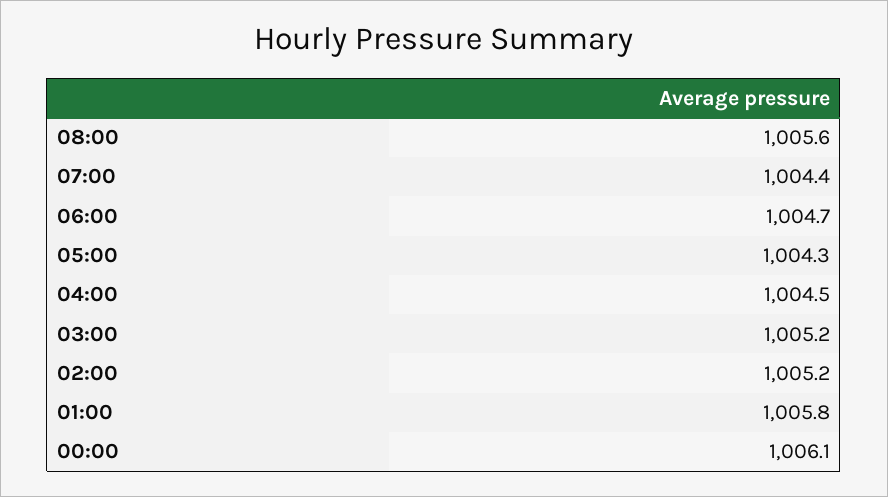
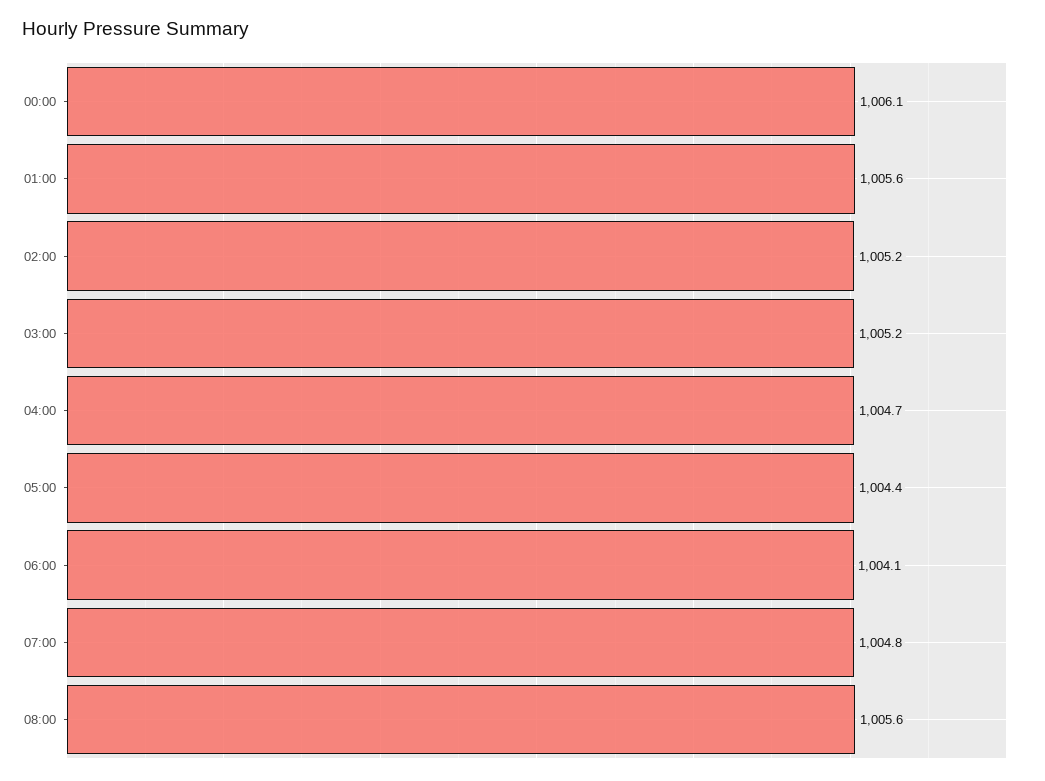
07:00: 1004.4 -> 1004.8
06:00: 1004.7 -> 1004.1
05:00: 1004.3 -> 1004.4
04:00: 1004.5 -> 1004.7
01:00: 1005.8 -> 1005.6

